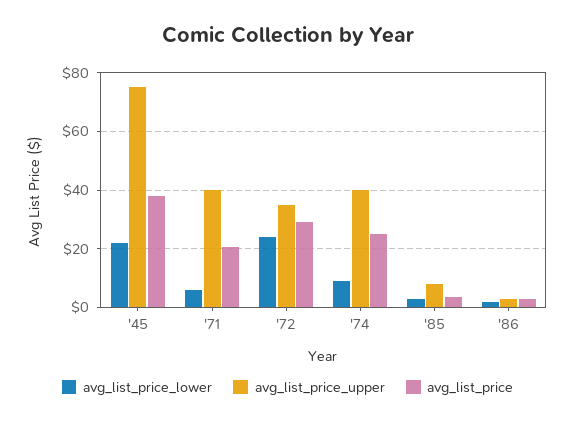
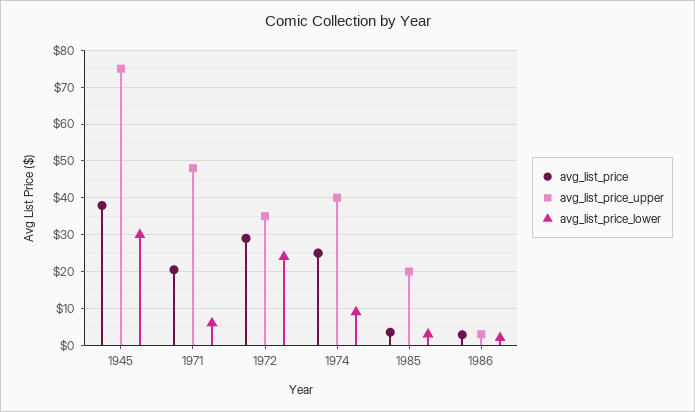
avg_list_price_lower, '45: 22.5 -> 30
avg_list_price_upper, '71: 40 -> 48
avg_list_price_upper, '85: 7.5 -> 20

